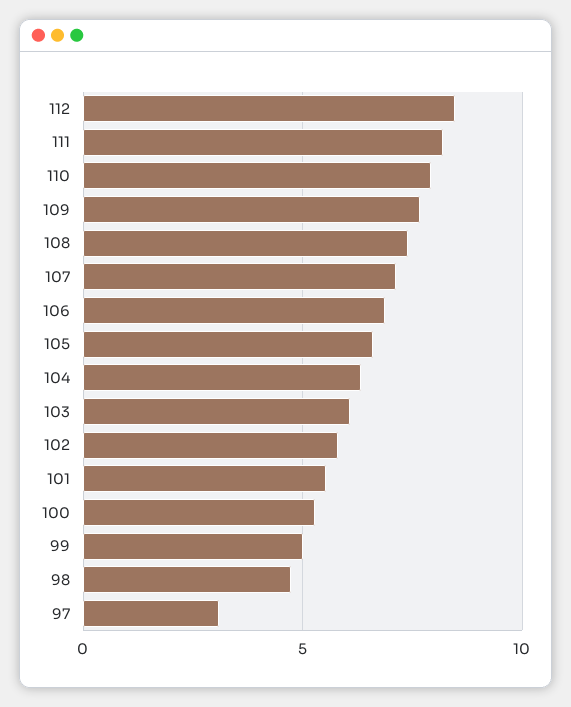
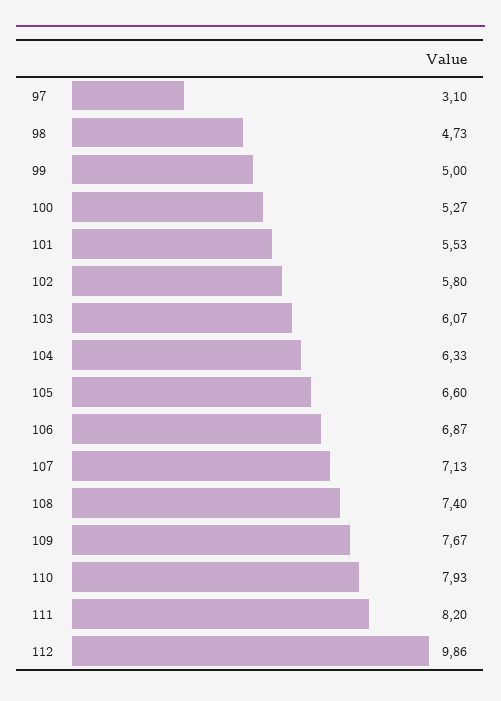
112: 8.5 -> 9.86

